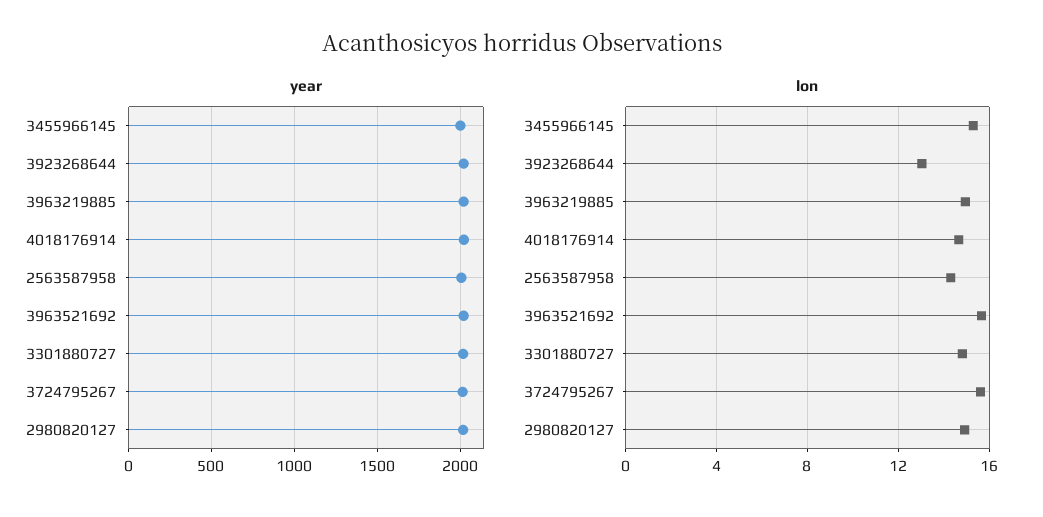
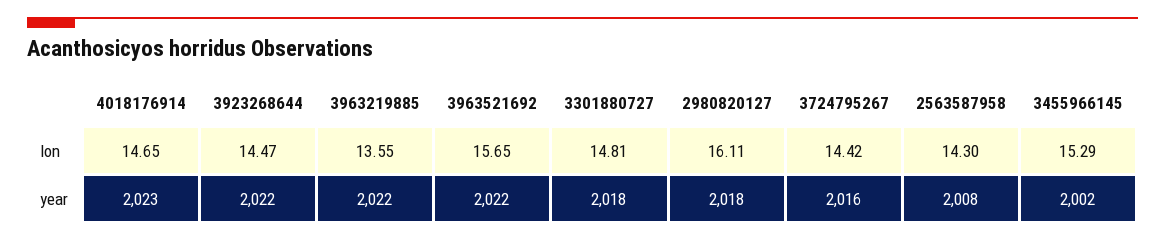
lon, 3923268644: 13 -> 14.47
lon, 3963219885: 15 -> 13.55
lon, 3724795267: 15.5 -> 14.42
lon, 2980820127: 15 -> 16.11

